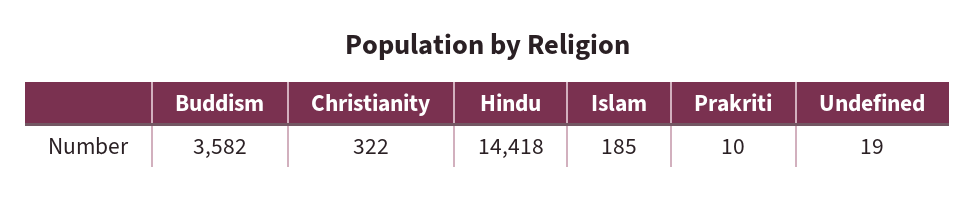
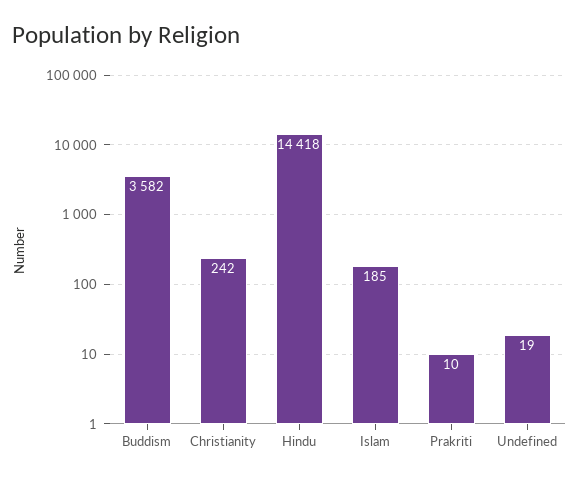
Christianity: 322 -> 242

